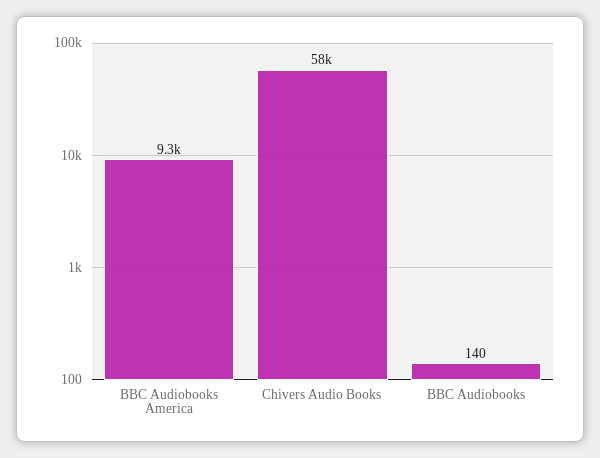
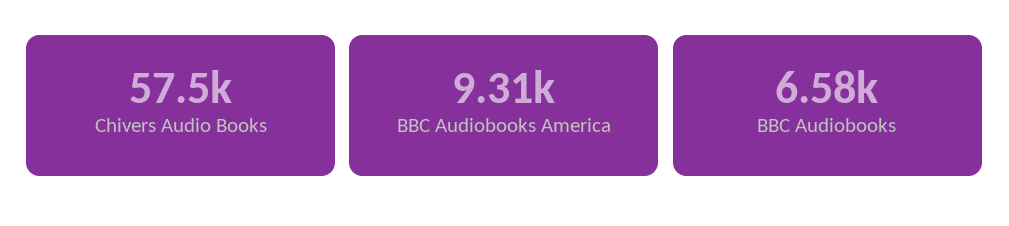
BBC Audiobooks: 140 -> 6580

